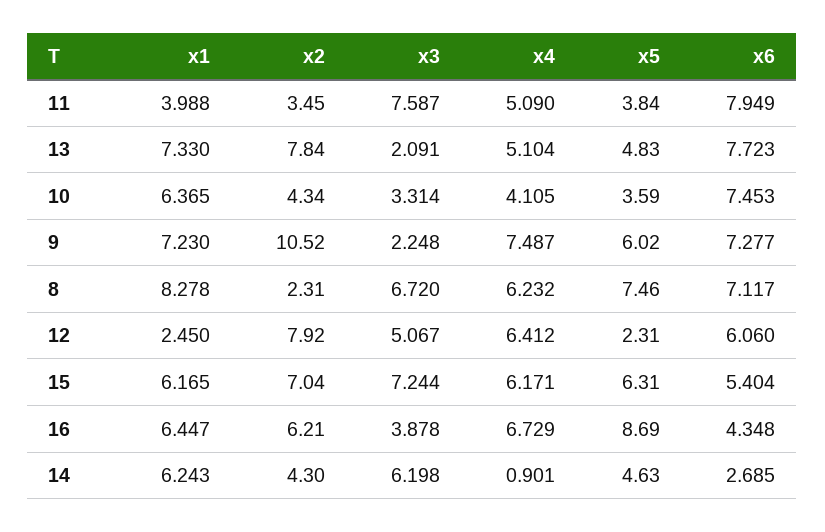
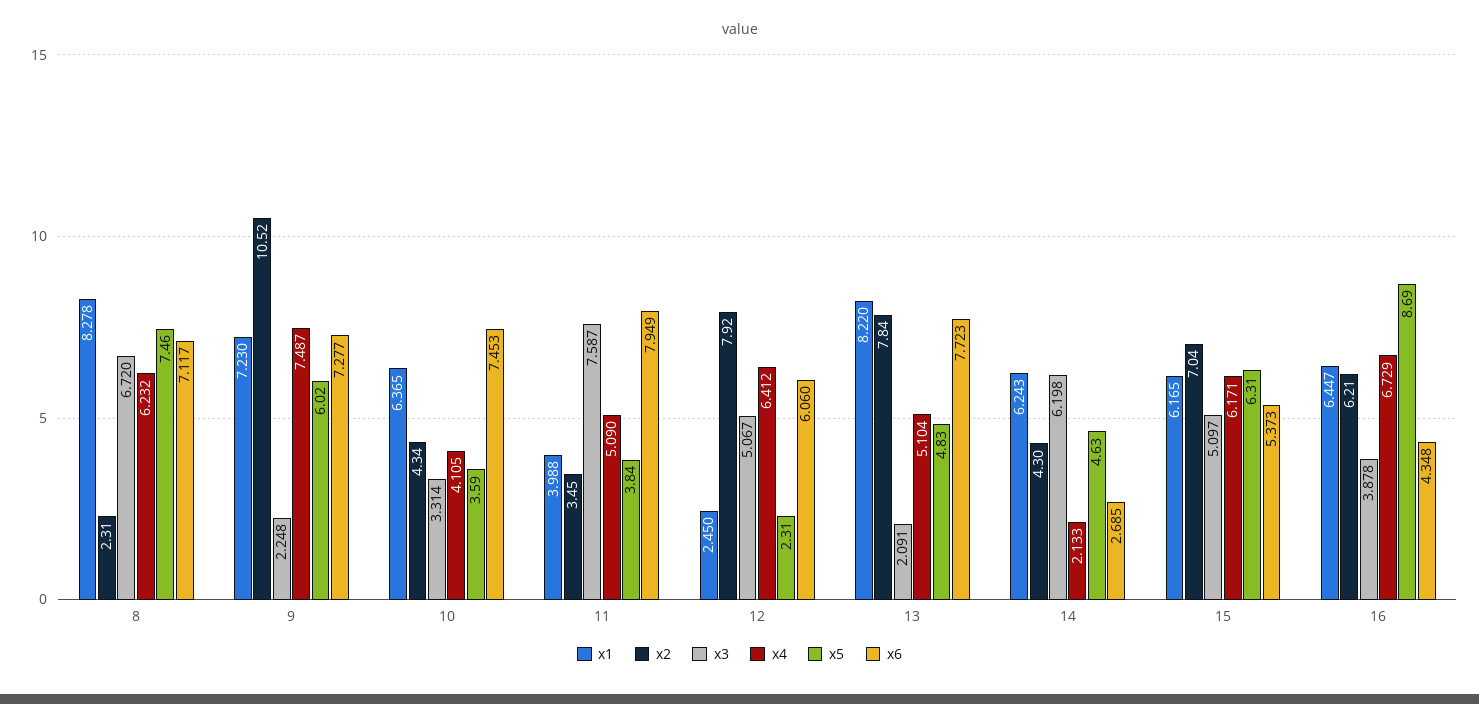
x1, 13: 7.33 -> 8.22
x3, 15: 7.244 -> 5.097
x6, 15: 5.404 -> 5.373
x4, 14: 0.901 -> 2.133

